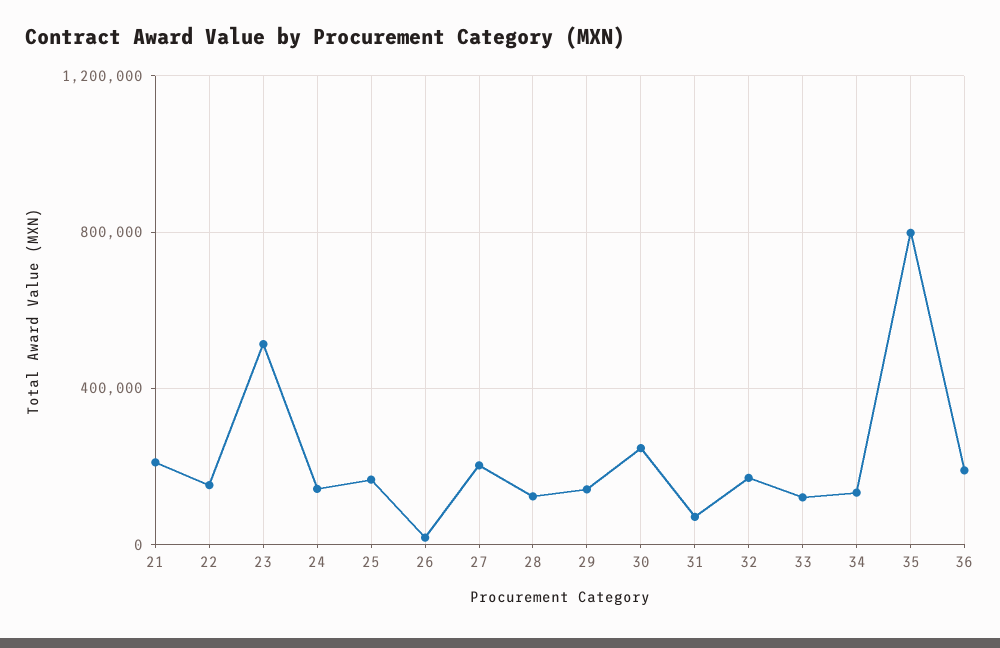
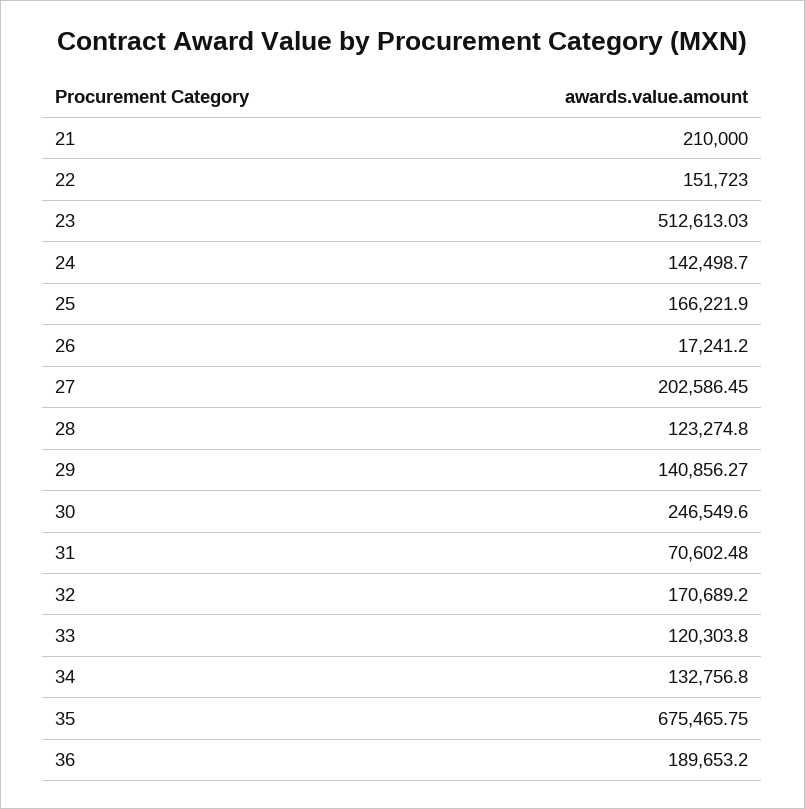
35: 800000 -> 675465.75

